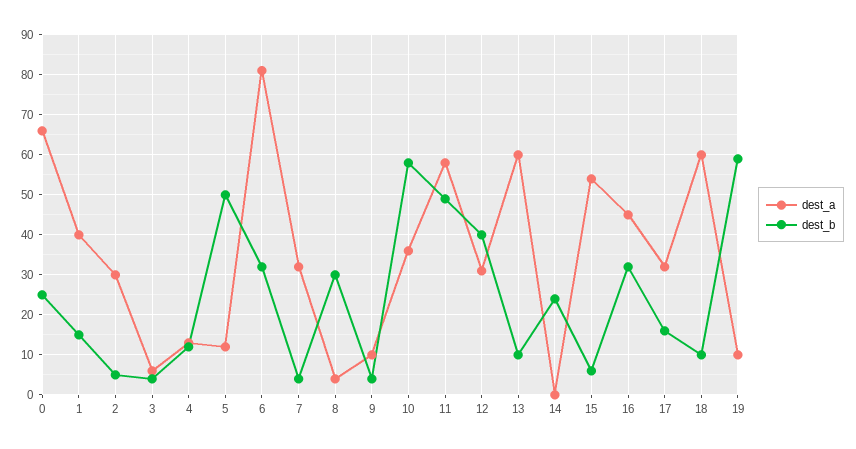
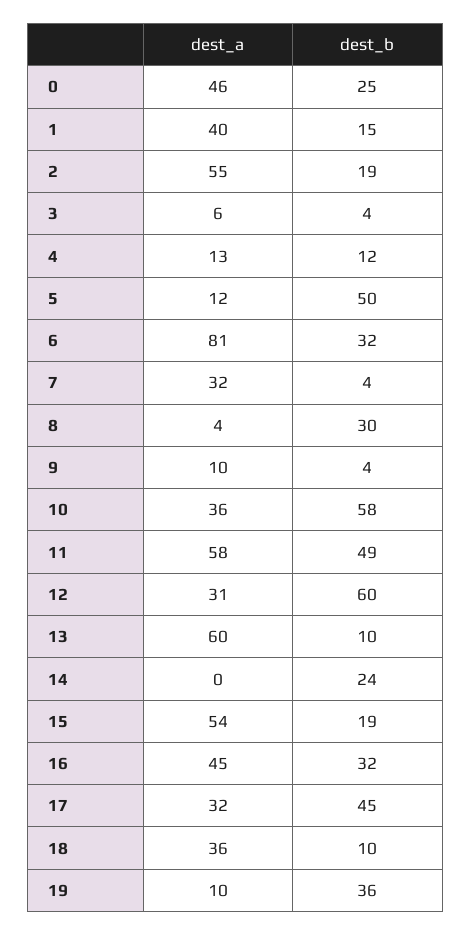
dest_a, 0: 65 -> 46
dest_a, 2: 30 -> 55
dest_b, 2: 5 -> 19
dest_b, 12: 40 -> 60
dest_b, 15: 5 -> 19
dest_b, 17: 15 -> 45
dest_a, 18: 60 -> 36
dest_b, 19: 60 -> 36

